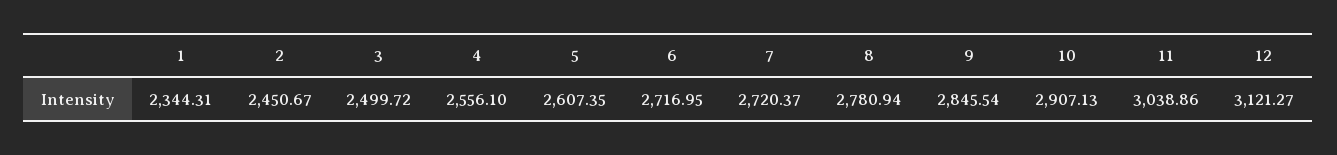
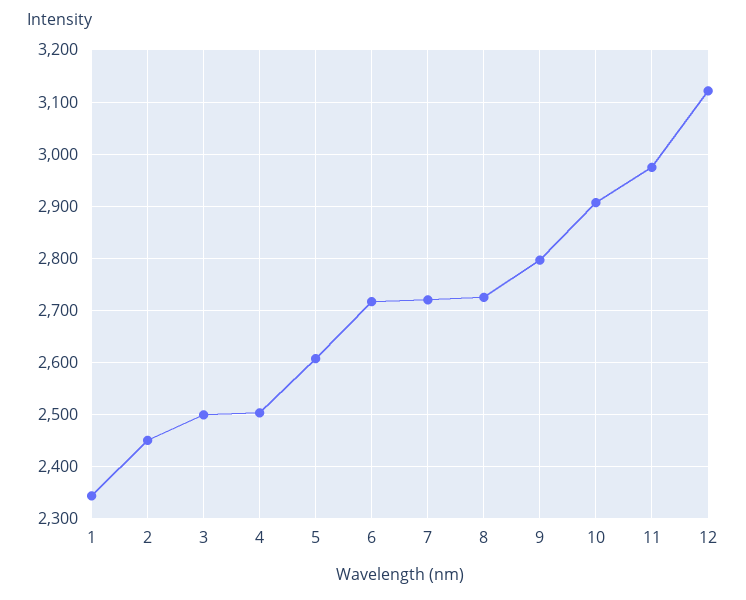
4: 2556.1 -> 2500
8: 2780.94 -> 2720
9: 2845.54 -> 2800
11: 3038.86 -> 2980

